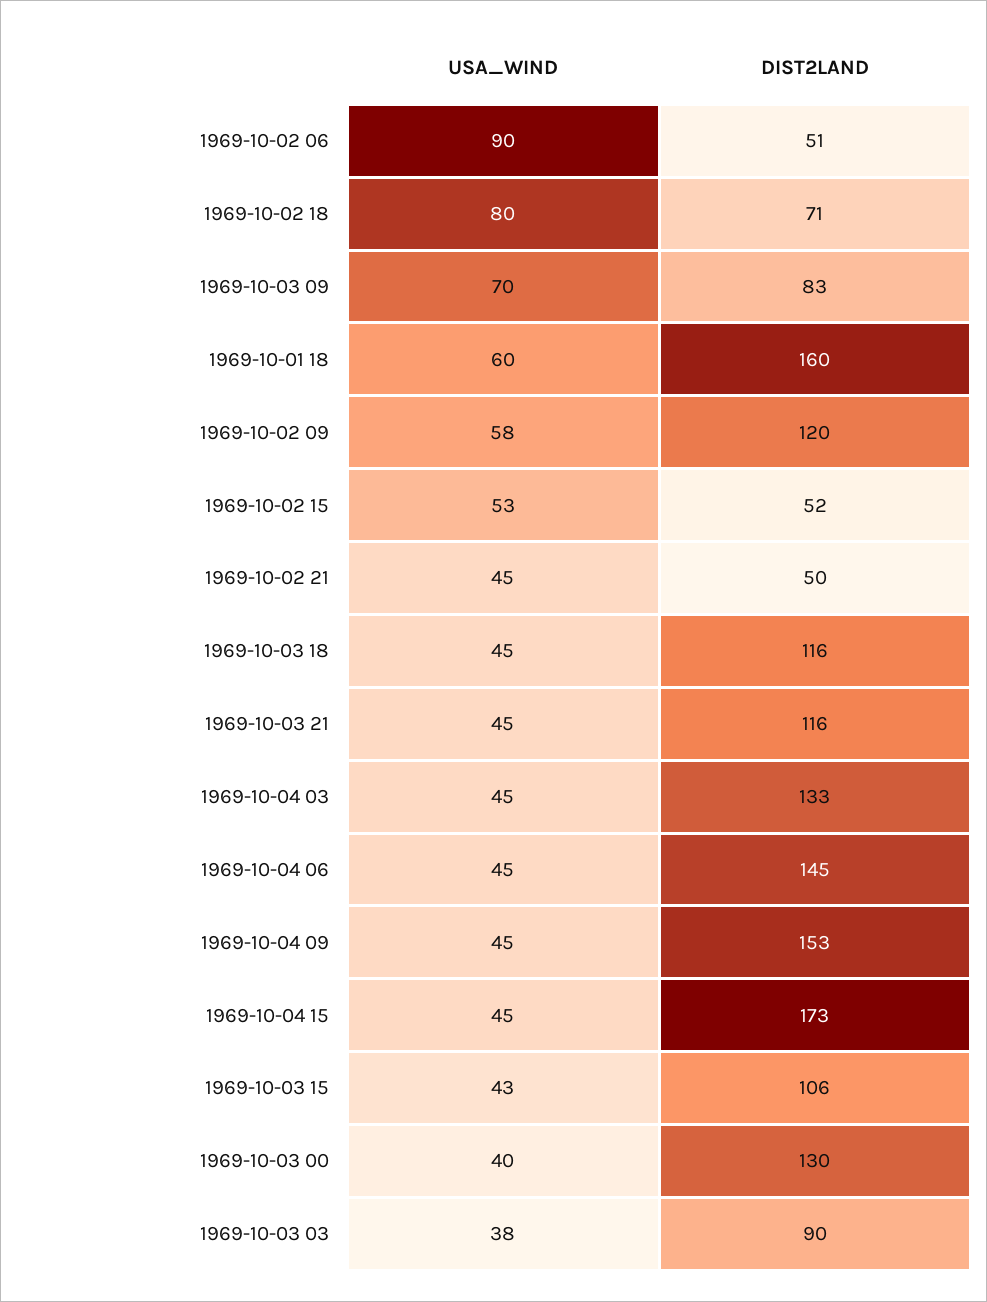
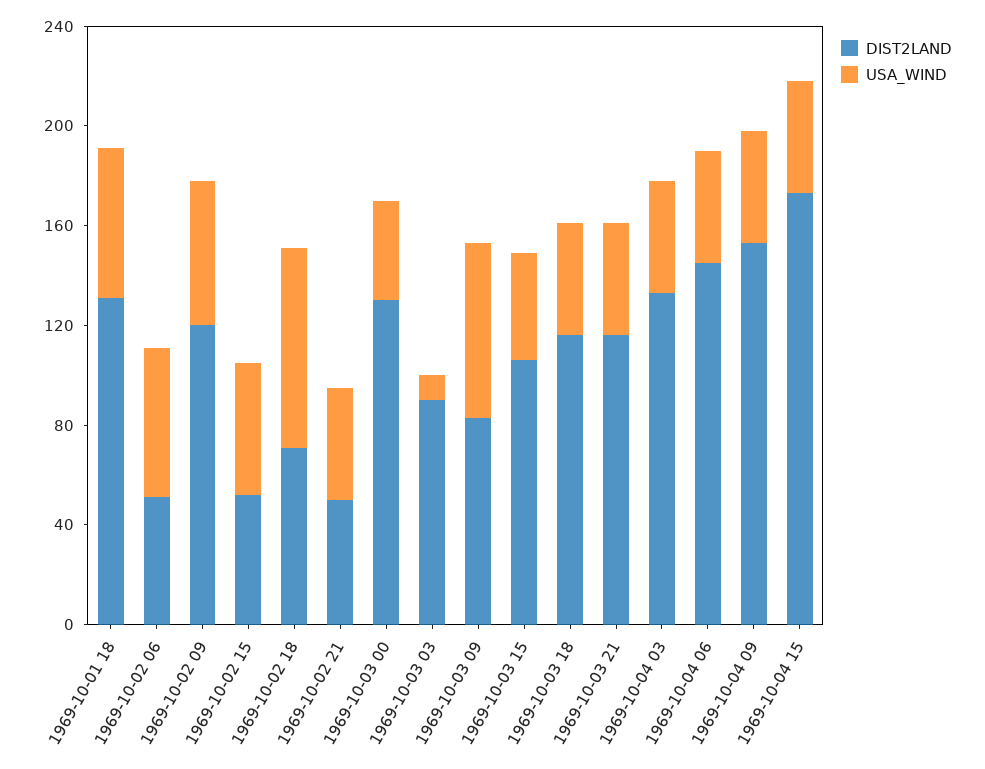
USA_WIND, 1969-10-02 06: 90 -> 60
DIST2LAND, 1969-10-01 18: 160 -> 130
USA_WIND, 1969-10-03 03: 38 -> 10

